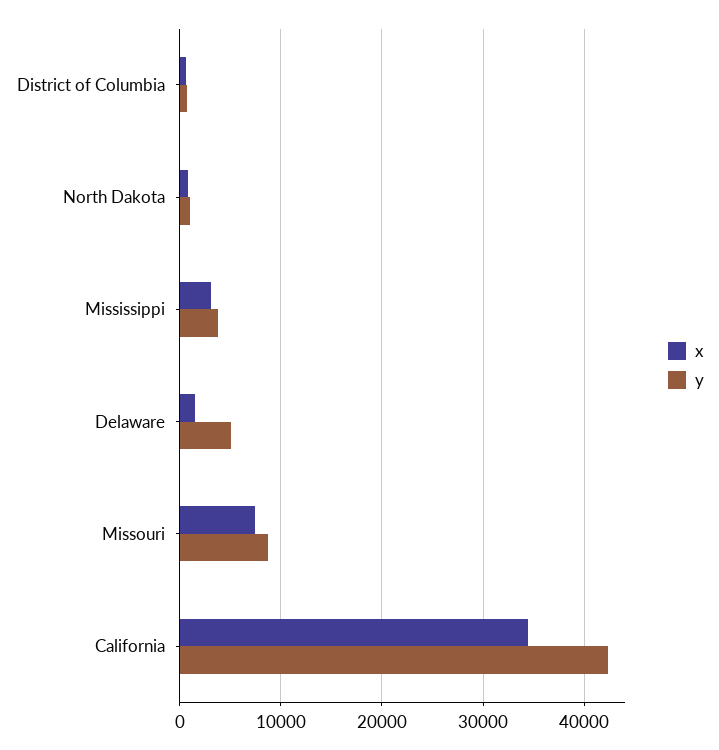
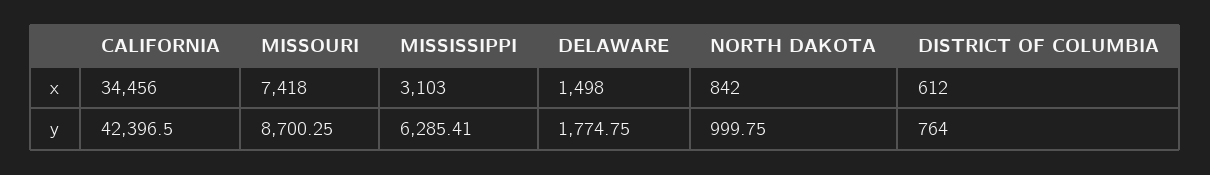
y, Mississippi: 4000 -> 6285.41
y, Delaware: 5000 -> 1774.75

